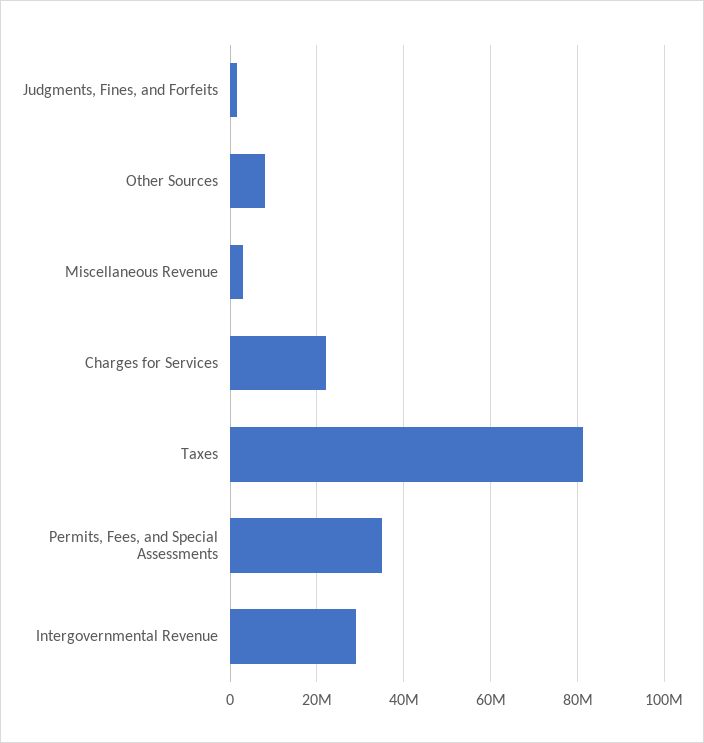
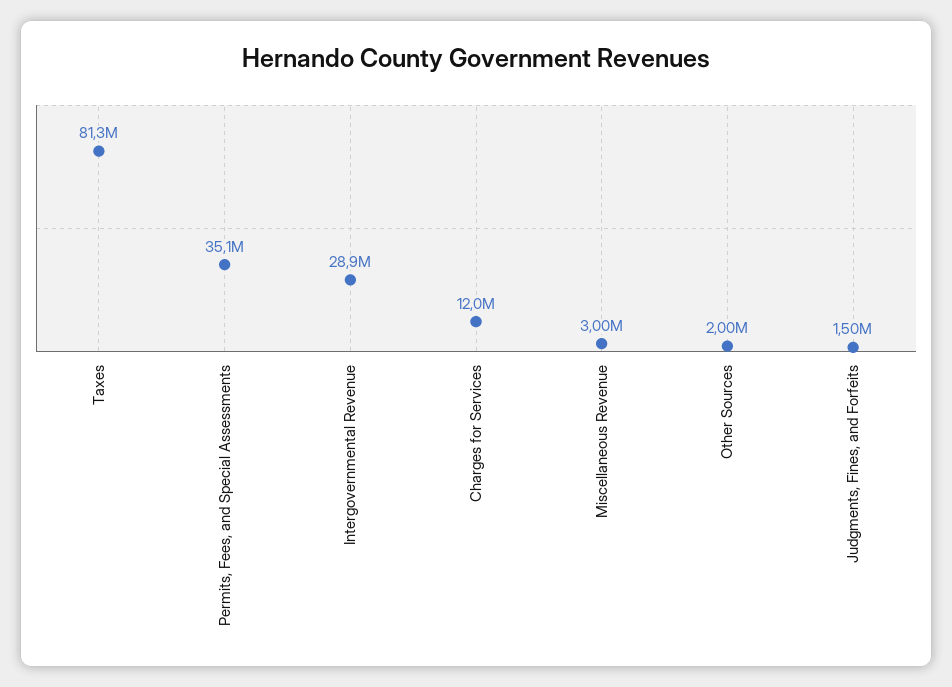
Other Sources: 8000000 -> 2000000
Charges for Services: 22000000 -> 12000000

